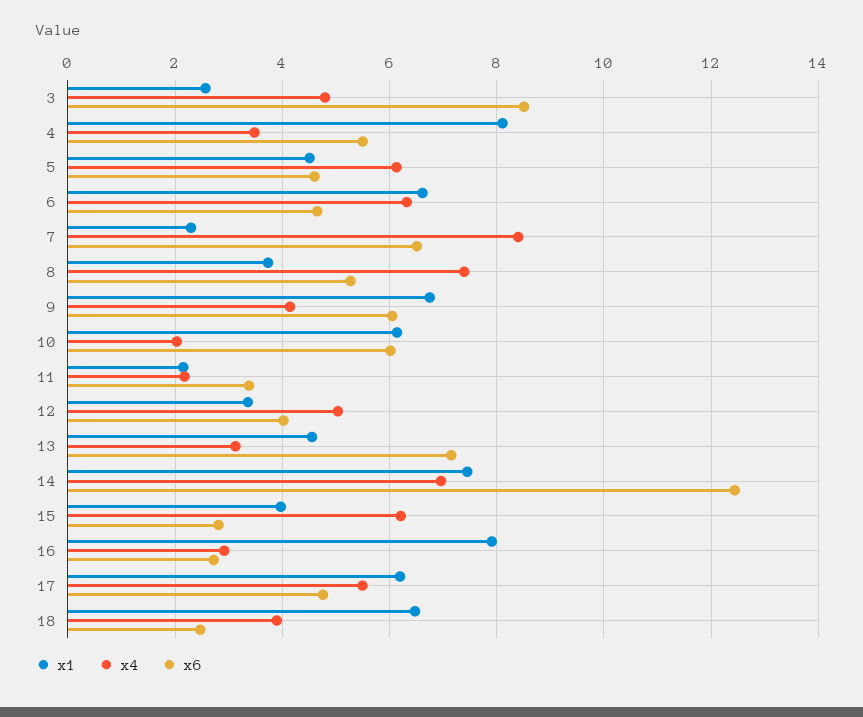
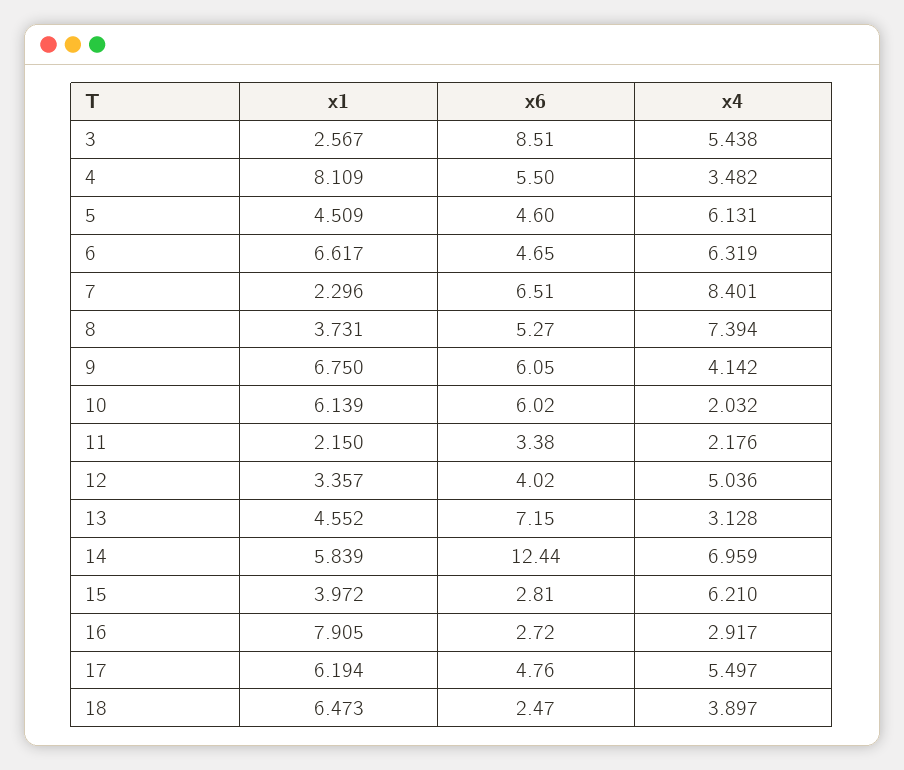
x4, 3: 4.8 -> 5.438
x1, 14: 7.4 -> 5.839

